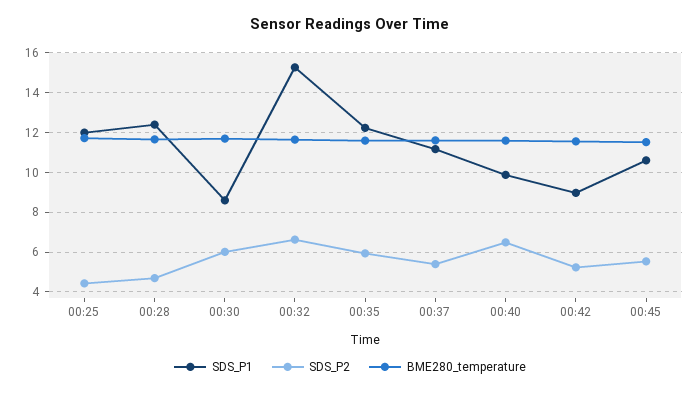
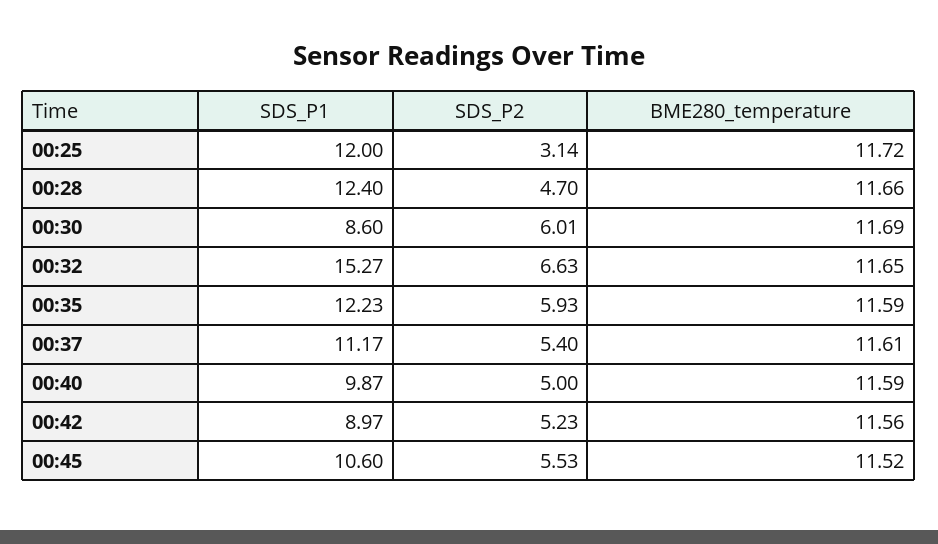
SDS_P2, 00:25: 4.5 -> 3.14
SDS_P2, 00:40: 6.5 -> 5

